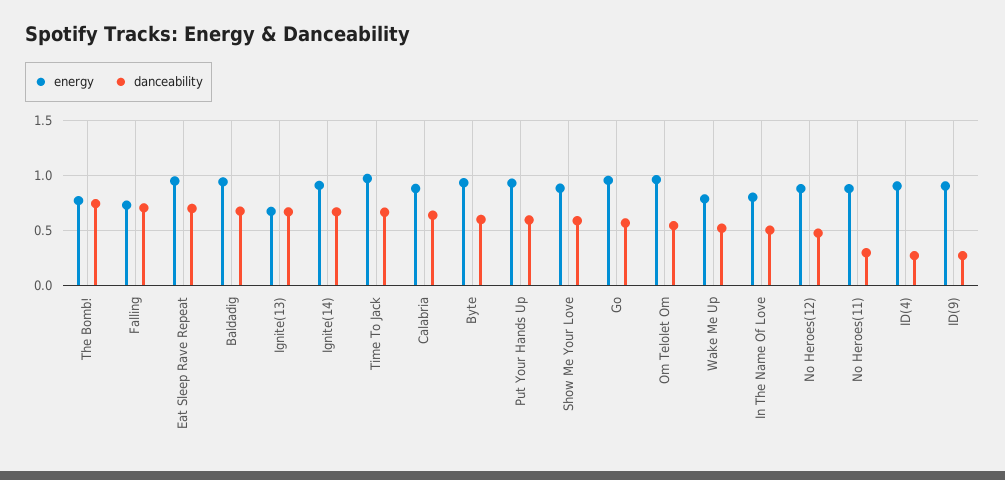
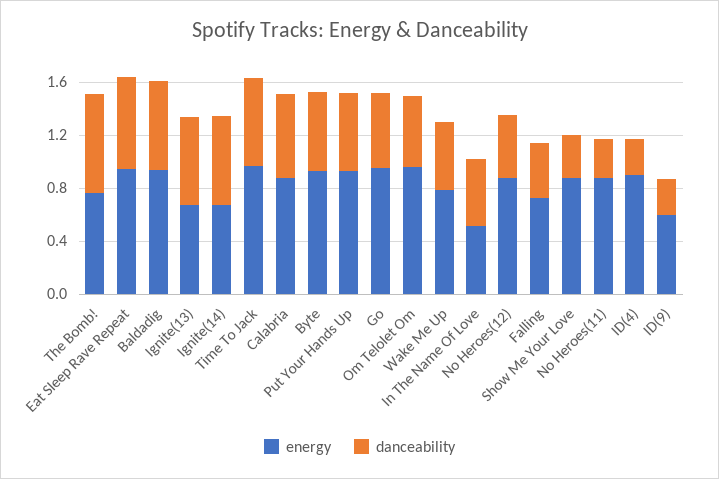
danceability, Falling: 0.7 -> 0.4
energy, Ignite(14): 0.9 -> 0.7
danceability, Show Me Your Love: 0.6 -> 0.3
energy, In The Name Of Love: 0.8 -> 0.5
energy, ID(9): 0.9 -> 0.6

